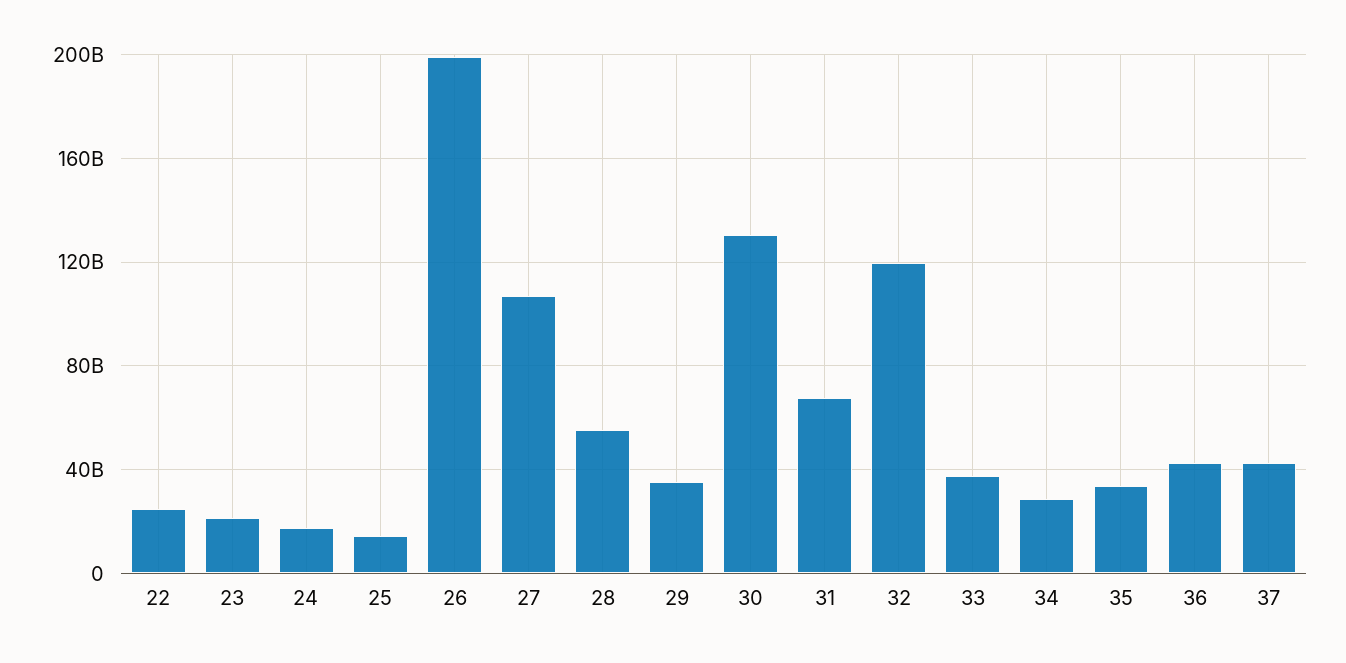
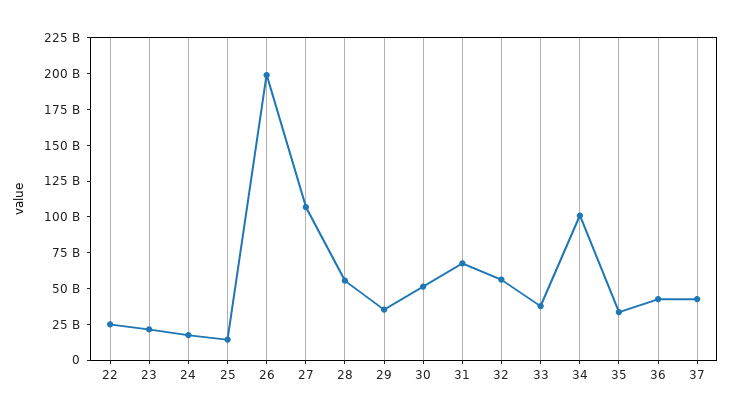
30: 130000000000 -> 50000000000
32: 120000000000 -> 50000000000
34: 30000000000 -> 100000000000

